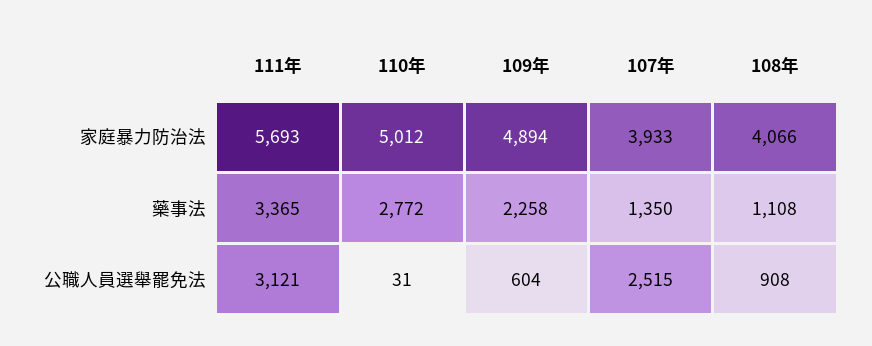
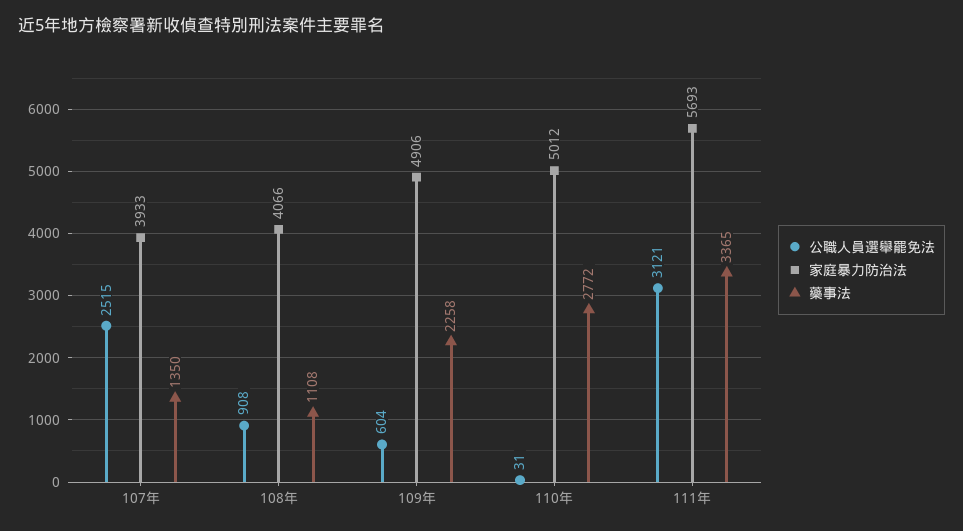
家庭暴力防治法, 109年: 4894 -> 4906

